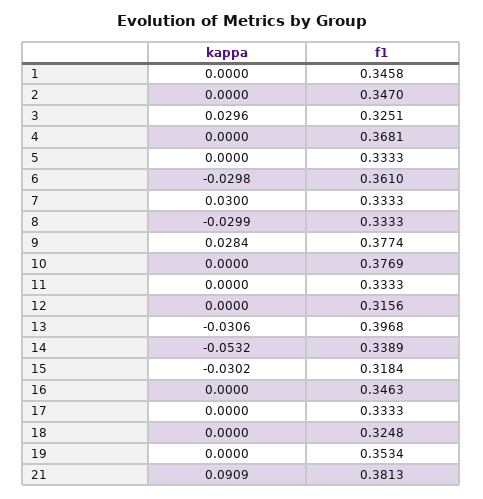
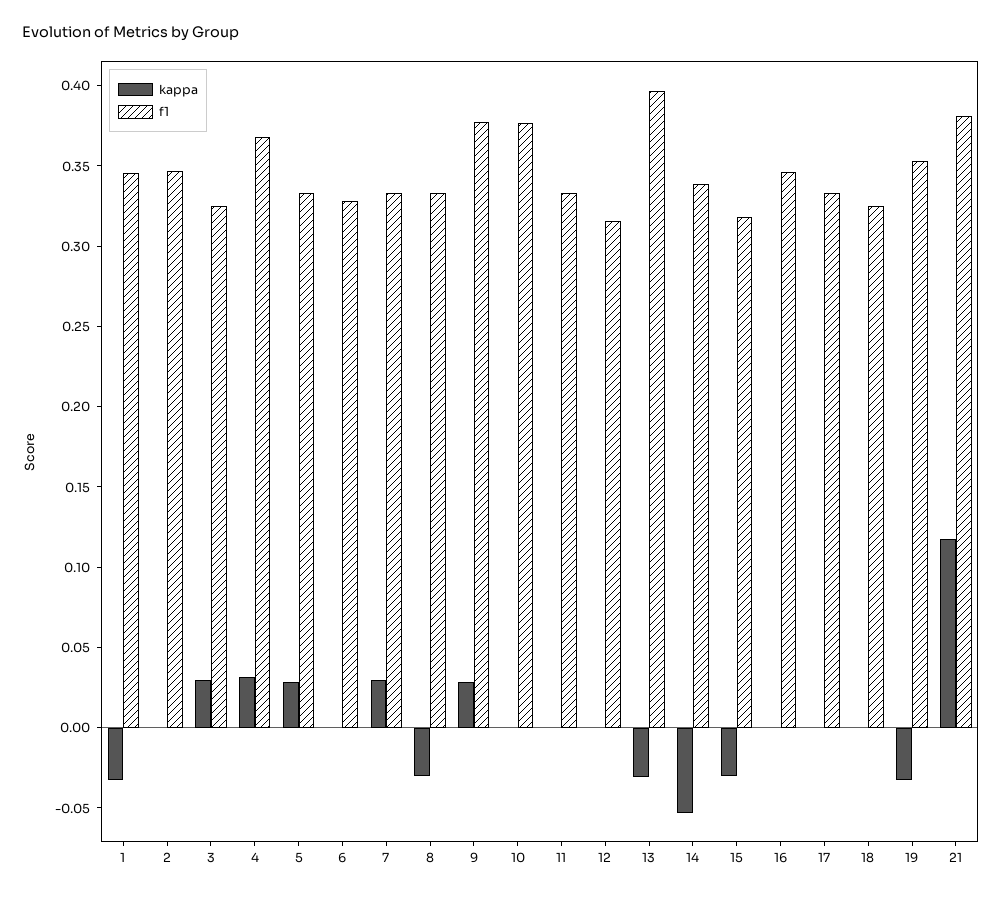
kappa, 1: 0 -> -0.03
kappa, 4: 0 -> 0.03
kappa, 5: 0 -> 0.03
kappa, 6: -0.0298 -> 0
f1, 6: 0.361 -> 0.33
kappa, 19: 0 -> -0.03
kappa, 21: 0.0909 -> 0.12

